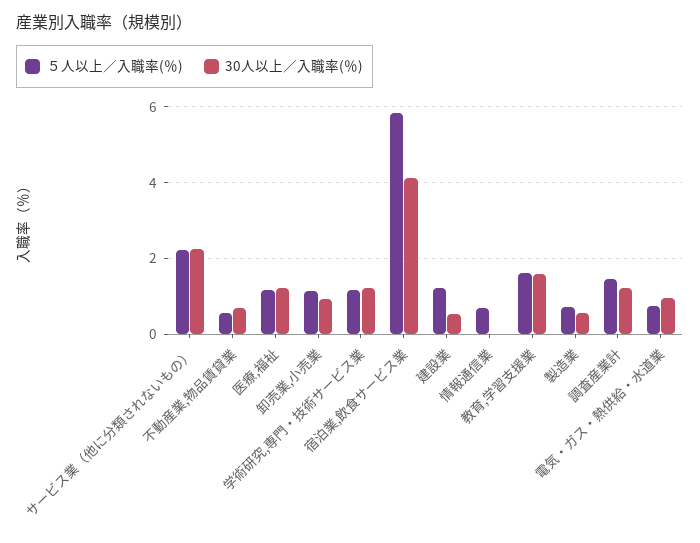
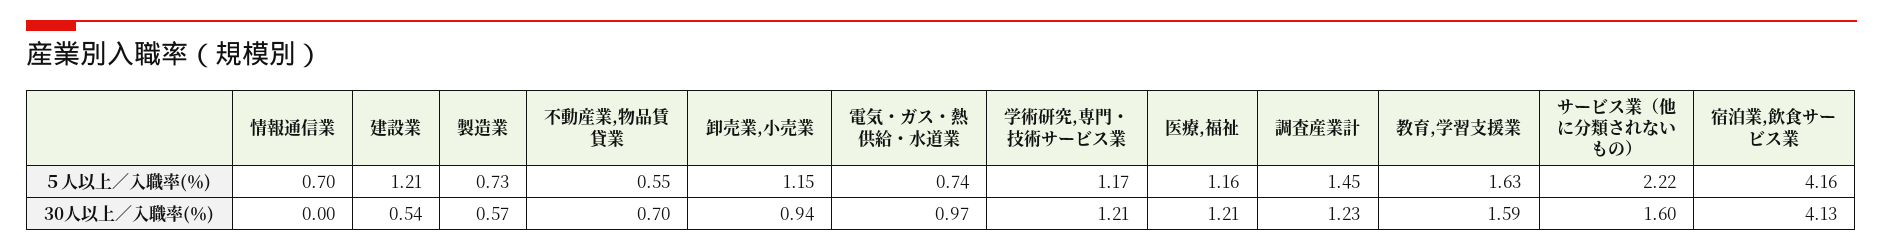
30人以上／入職率(％), サービス業（他に分類されないもの）: 2.2 -> 1.6
５人以上／入職率(％), 宿泊業,飲食サービス業: 5.8 -> 4.16

